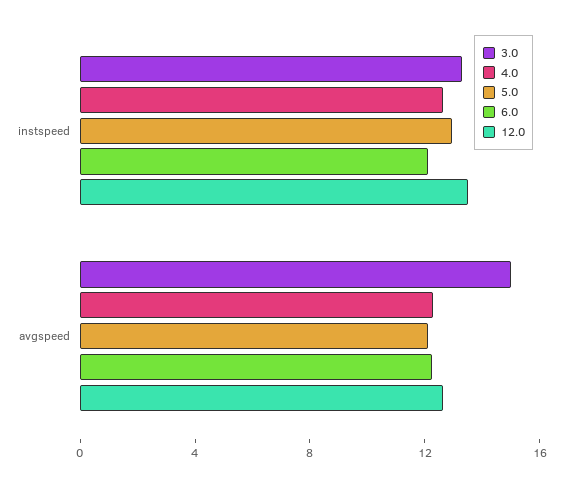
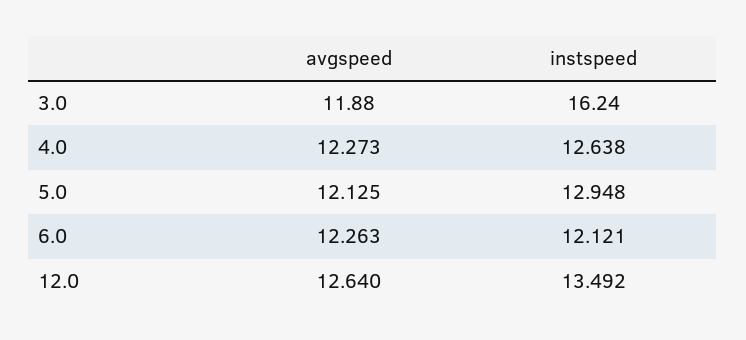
3.0, instspeed: 13 -> 16.24
3.0, avgspeed: 15 -> 11.88

